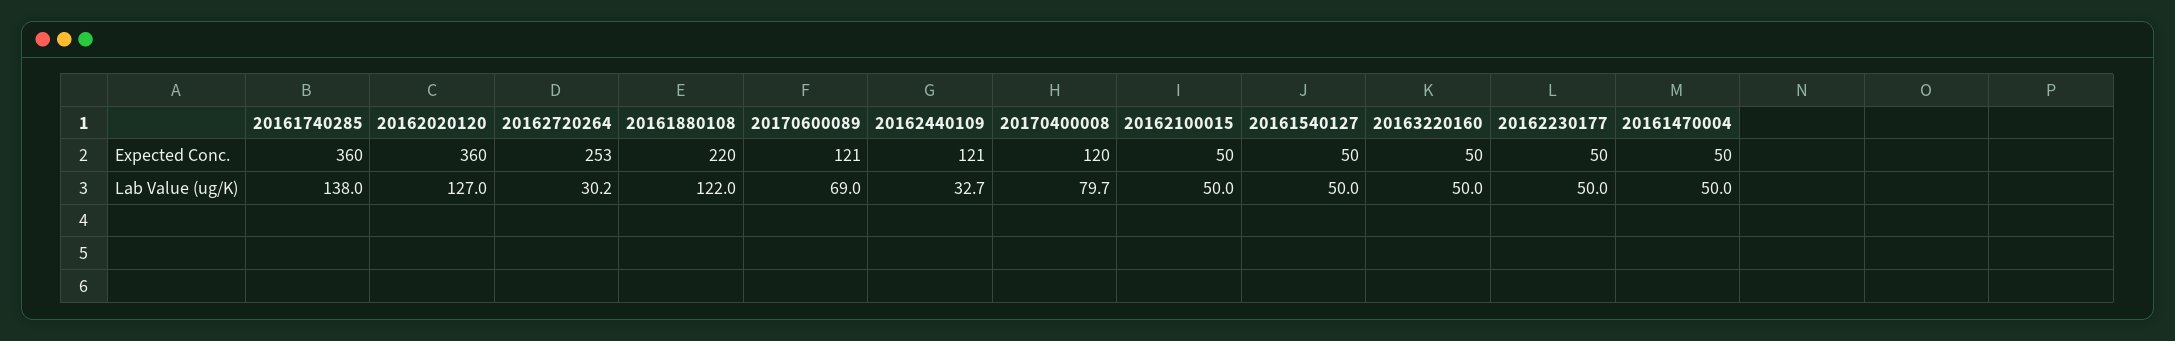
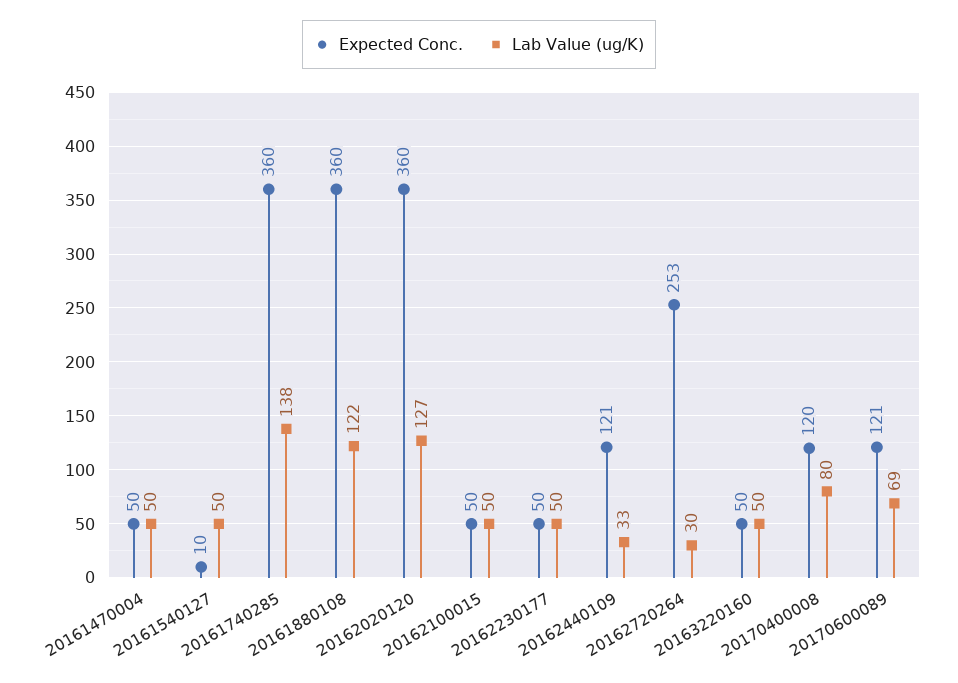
Expected Conc., 20161880108: 220 -> 360
Expected Conc., 20161540127: 50 -> 10

